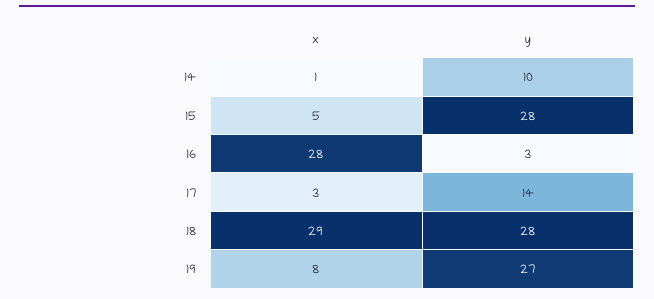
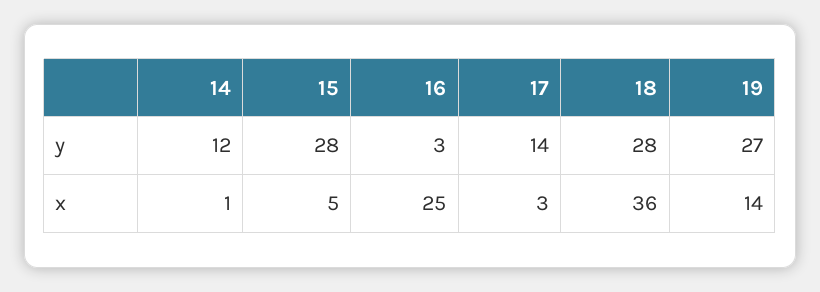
y, 14: 10 -> 12
x, 16: 28 -> 25
x, 18: 29 -> 36
x, 19: 8 -> 14

